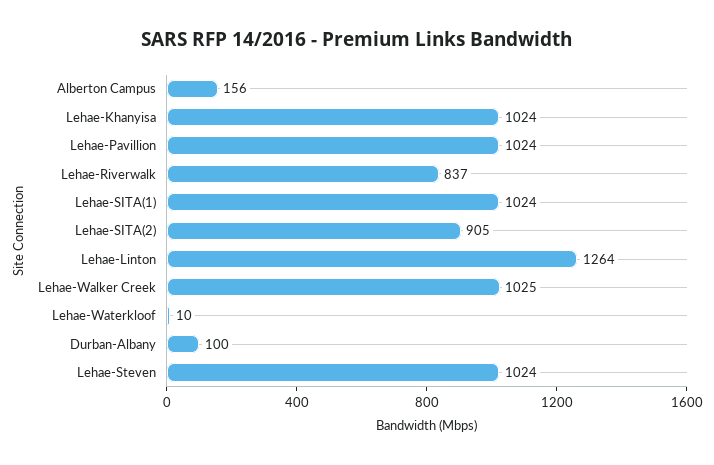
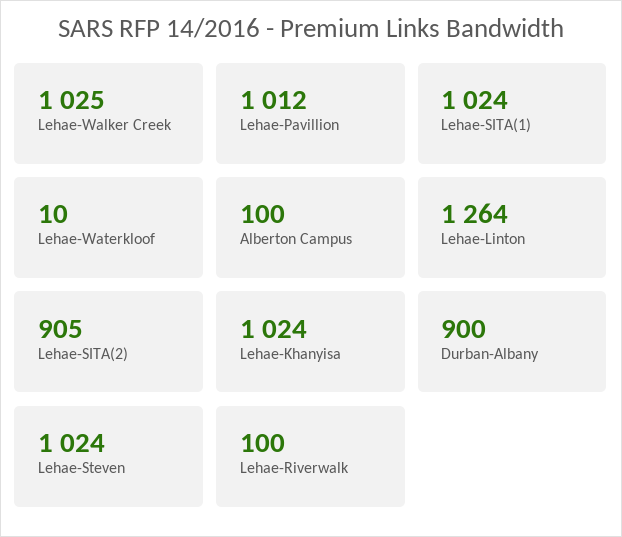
Alberton Campus: 156 -> 100
Lehae-Pavillion: 1024 -> 1012
Lehae-Riverwalk: 837 -> 100
Durban-Albany: 100 -> 900

